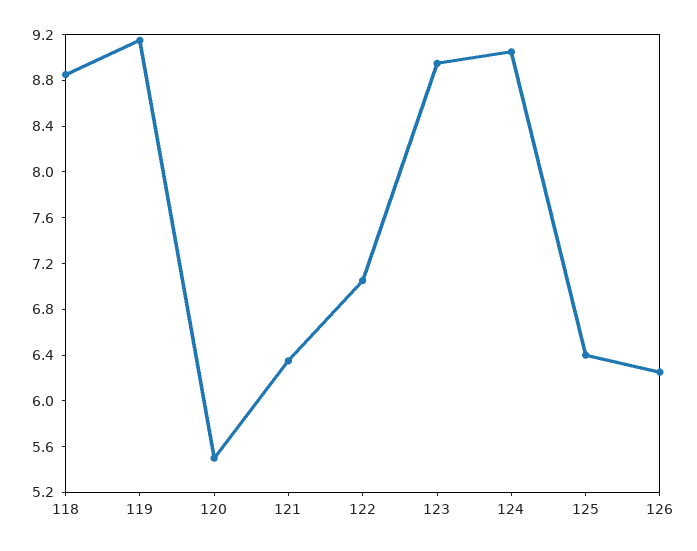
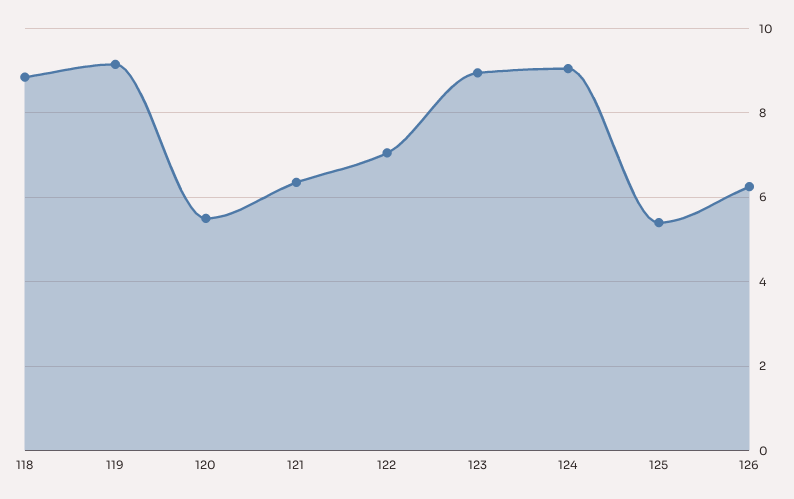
125: 6.4 -> 5.4

